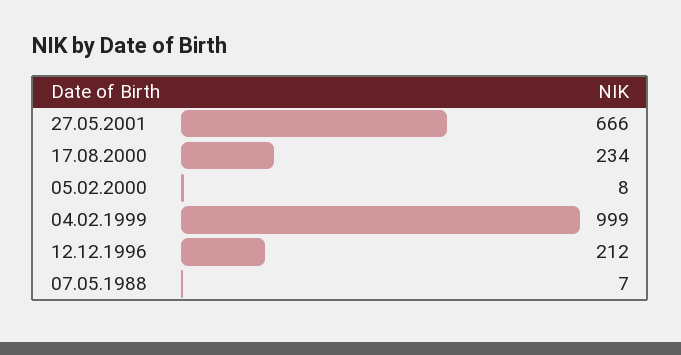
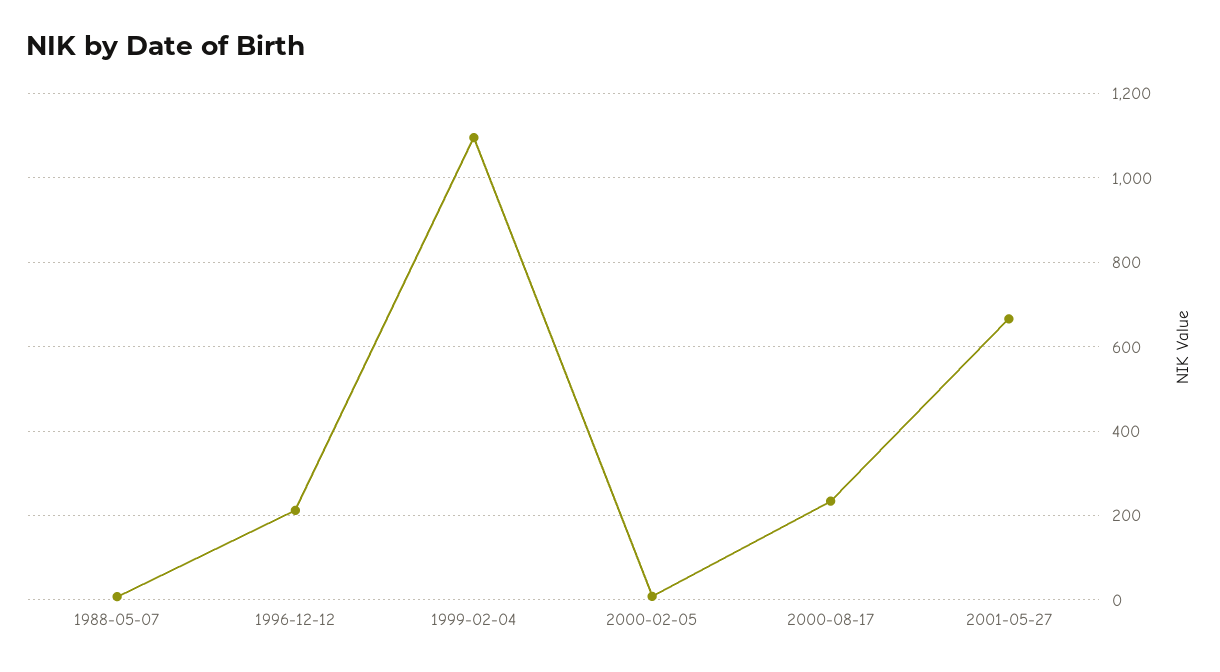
04.02.1999: 999 -> 1100

